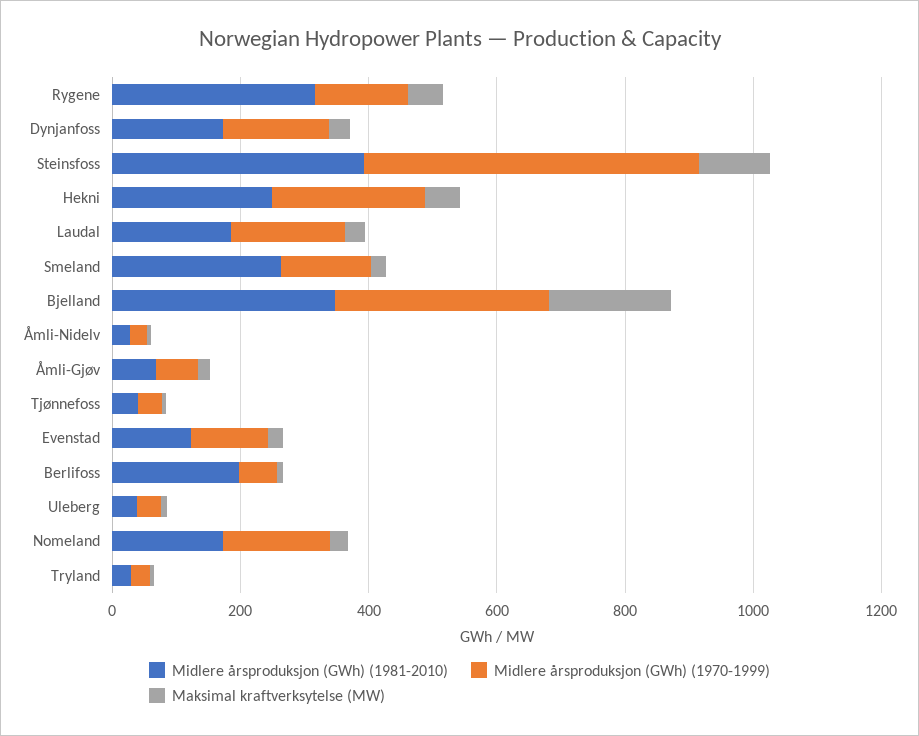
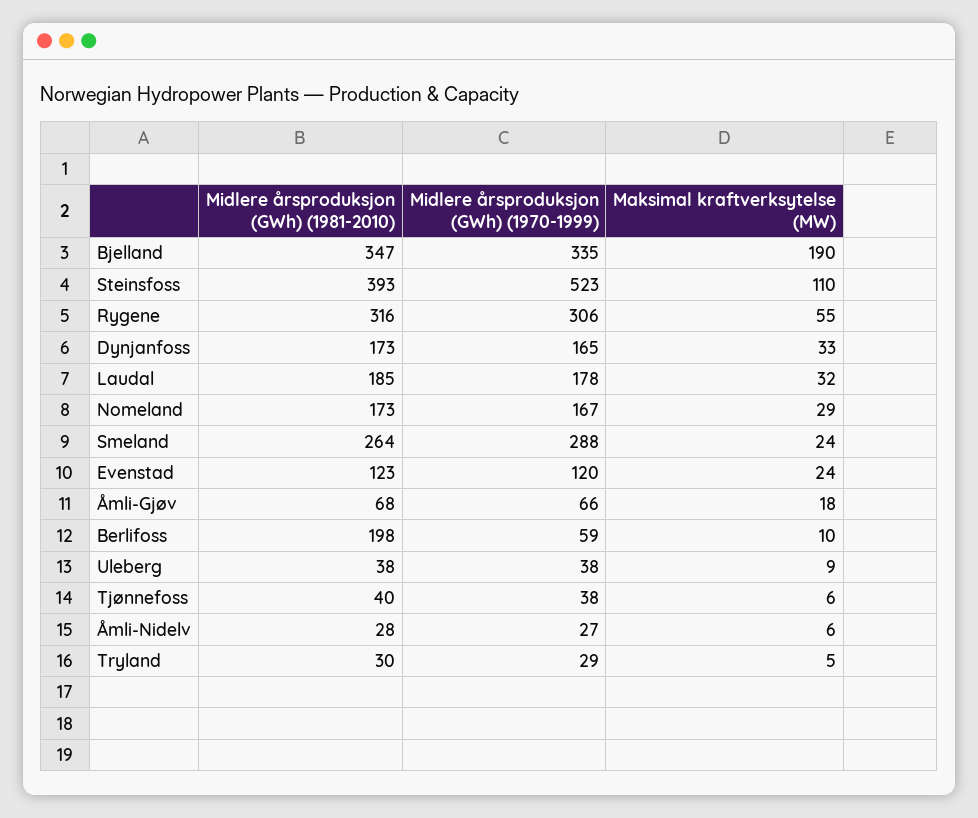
Midlere årsproduksjon (GWh) (1970-1999), Rygene: 150 -> 306
Midlere årsproduksjon (GWh) (1981-2010), Hekni: 250 -> none
Midlere årsproduksjon (GWh) (1970-1999), Hekni: 250 -> none
Maksimal kraftverksytelse (MW), Hekni: 50 -> none
Midlere årsproduksjon (GWh) (1970-1999), Smeland: 150 -> 288

